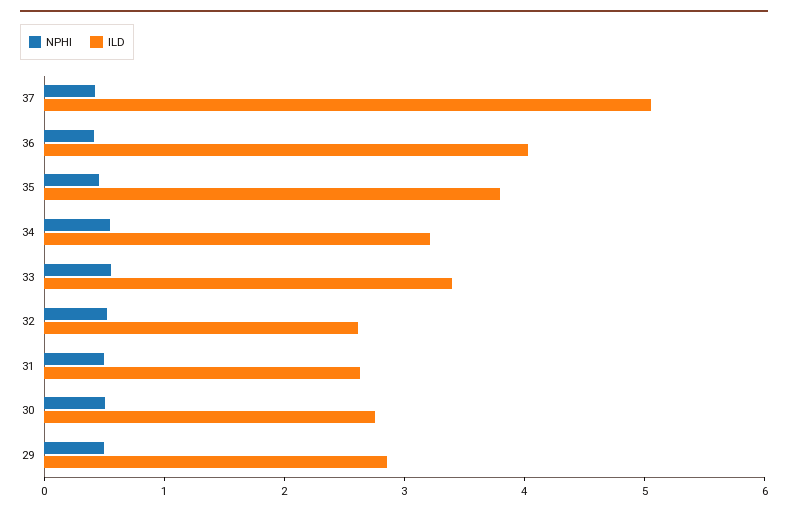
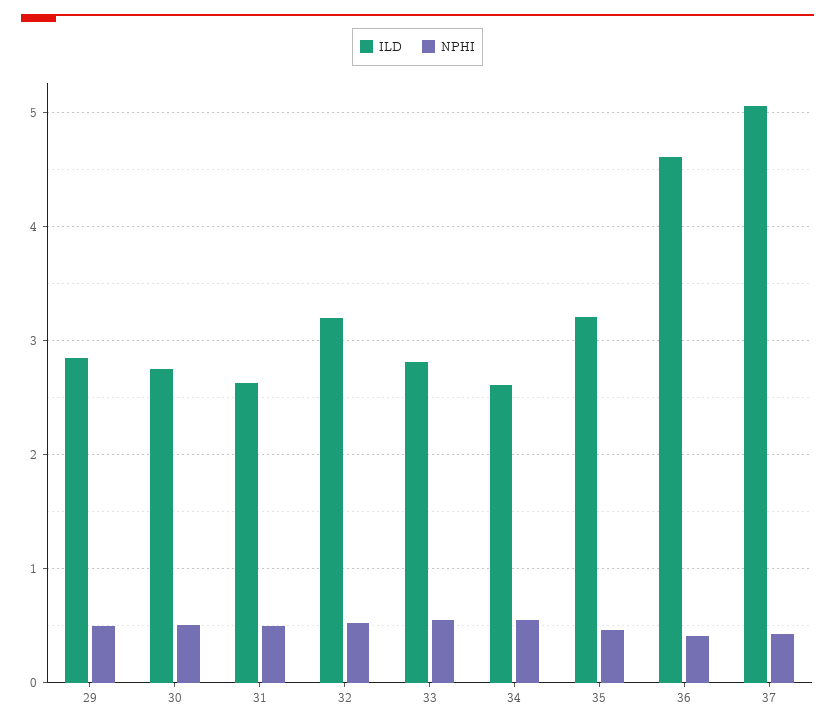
ILD, 36: 4 -> 4.6
ILD, 35: 3.8 -> 3.2
ILD, 34: 3.2 -> 2.6
ILD, 33: 3.4 -> 2.8
ILD, 32: 2.6 -> 3.2

